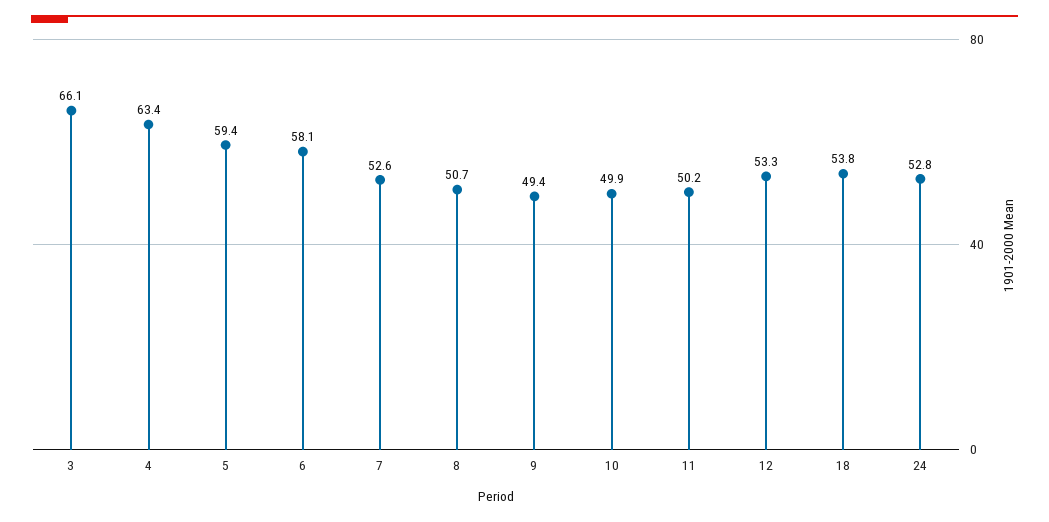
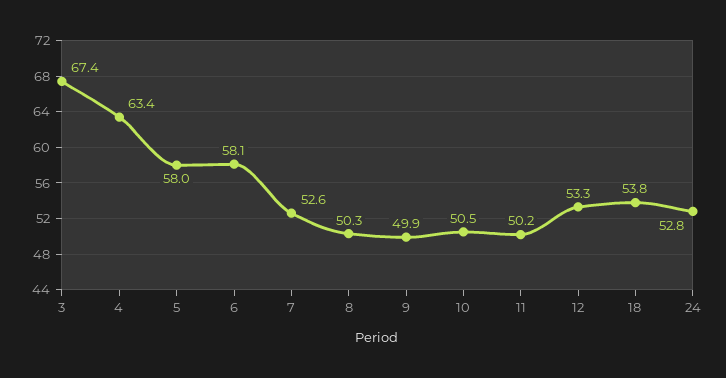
3: 66.1 -> 67.4
5: 59.4 -> 58
8: 50.7 -> 50.3
9: 49.4 -> 49.9
10: 49.9 -> 50.5

